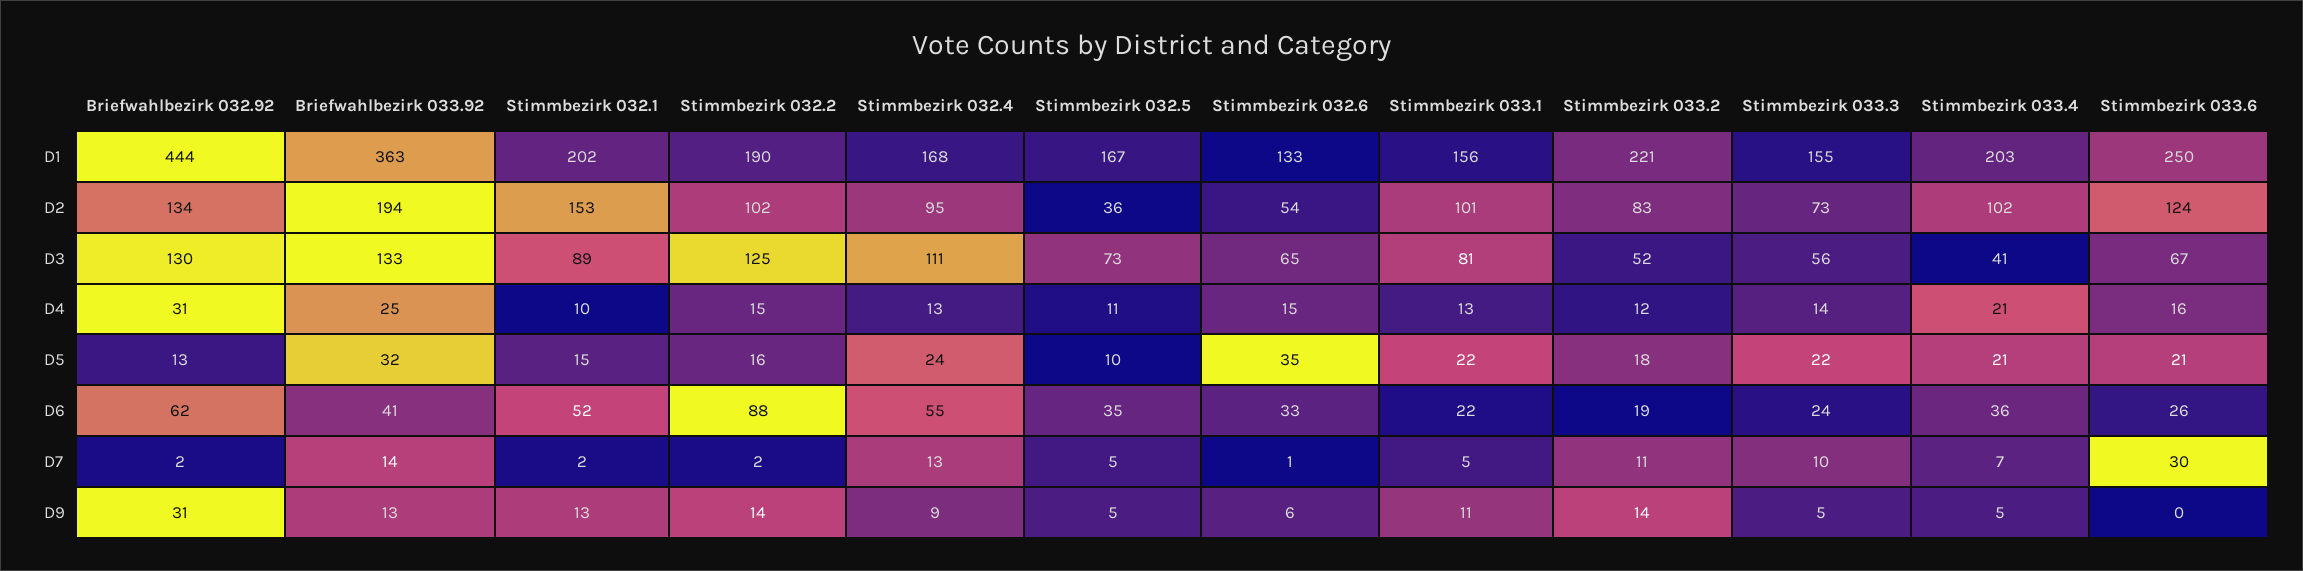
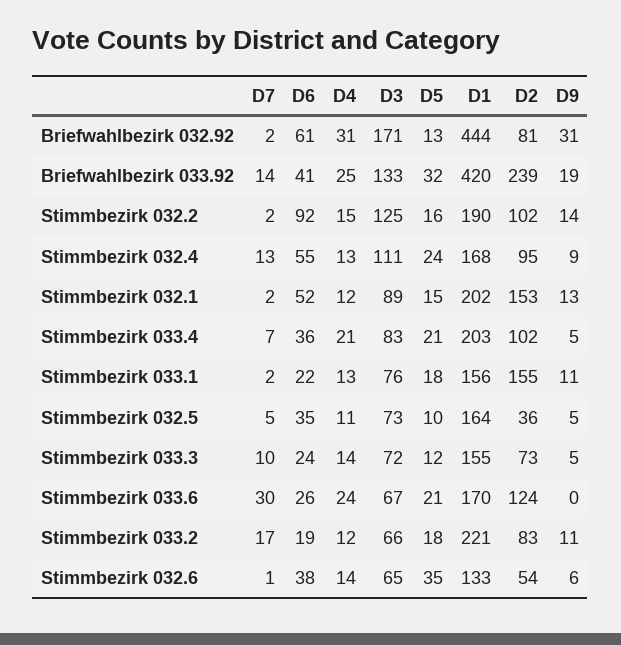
Briefwahlbezirk 033.92, D1: 363 -> 420
Stimmbezirk 032.5, D1: 167 -> 164
Stimmbezirk 033.6, D1: 250 -> 170
Briefwahlbezirk 032.92, D2: 134 -> 81
Briefwahlbezirk 033.92, D2: 194 -> 239
Stimmbezirk 033.1, D2: 101 -> 155
Briefwahlbezirk 032.92, D3: 130 -> 171
Stimmbezirk 033.1, D3: 81 -> 76
Stimmbezirk 033.2, D3: 52 -> 66
Stimmbezirk 033.3, D3: 56 -> 72
Stimmbezirk 033.4, D3: 41 -> 83
Stimmbezirk 032.1, D4: 10 -> 12
Stimmbezirk 032.6, D4: 15 -> 14
Stimmbezirk 033.6, D4: 16 -> 24
Stimmbezirk 033.1, D5: 22 -> 18
Stimmbezirk 033.3, D5: 22 -> 12
Briefwahlbezirk 032.92, D6: 62 -> 61
Stimmbezirk 032.2, D6: 88 -> 92
Stimmbezirk 032.6, D6: 33 -> 38
Stimmbezirk 033.1, D7: 5 -> 2
Stimmbezirk 033.2, D7: 11 -> 17
Briefwahlbezirk 033.92, D9: 13 -> 19
Stimmbezirk 033.2, D9: 14 -> 11

